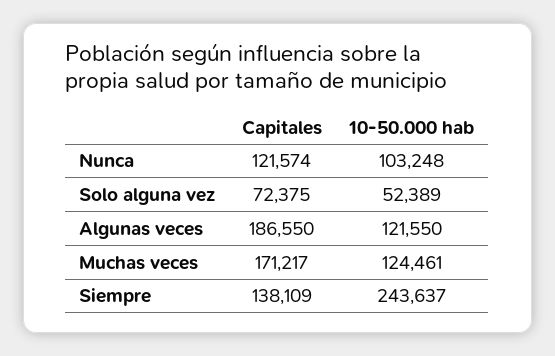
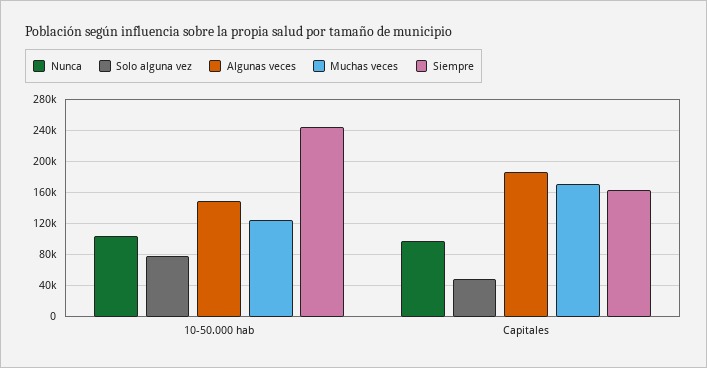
Nunca, Capitales: 121574 -> 100000
Solo alguna vez, Capitales: 72375 -> 50000
Solo alguna vez, 10-50.000 hab: 52389 -> 80000
Algunas veces, 10-50.000 hab: 121550 -> 150000
Siempre, Capitales: 138109 -> 160000

